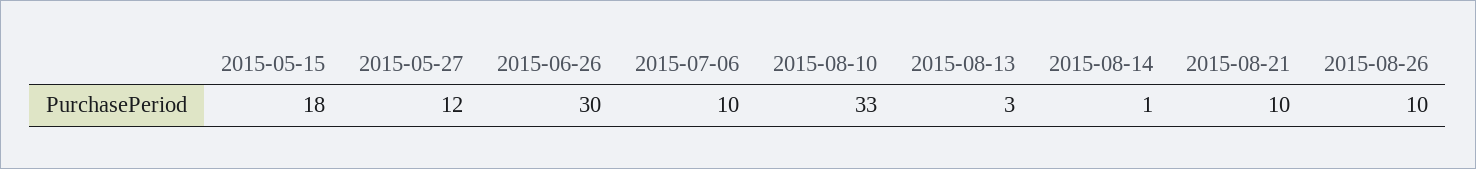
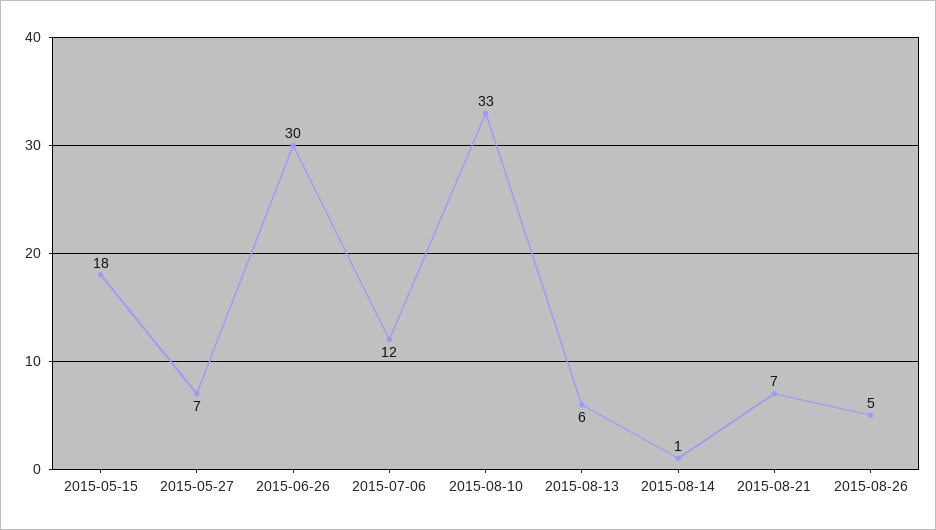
2015-05-27: 12 -> 7
2015-07-06: 10 -> 12
2015-08-13: 3 -> 6
2015-08-21: 10 -> 7
2015-08-26: 10 -> 5

